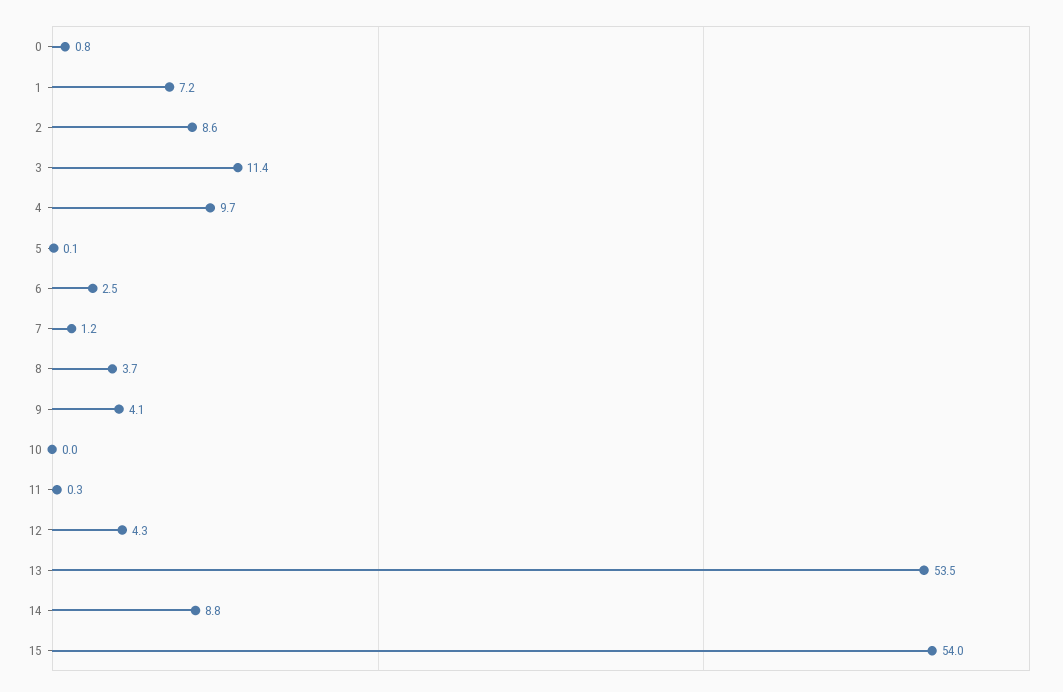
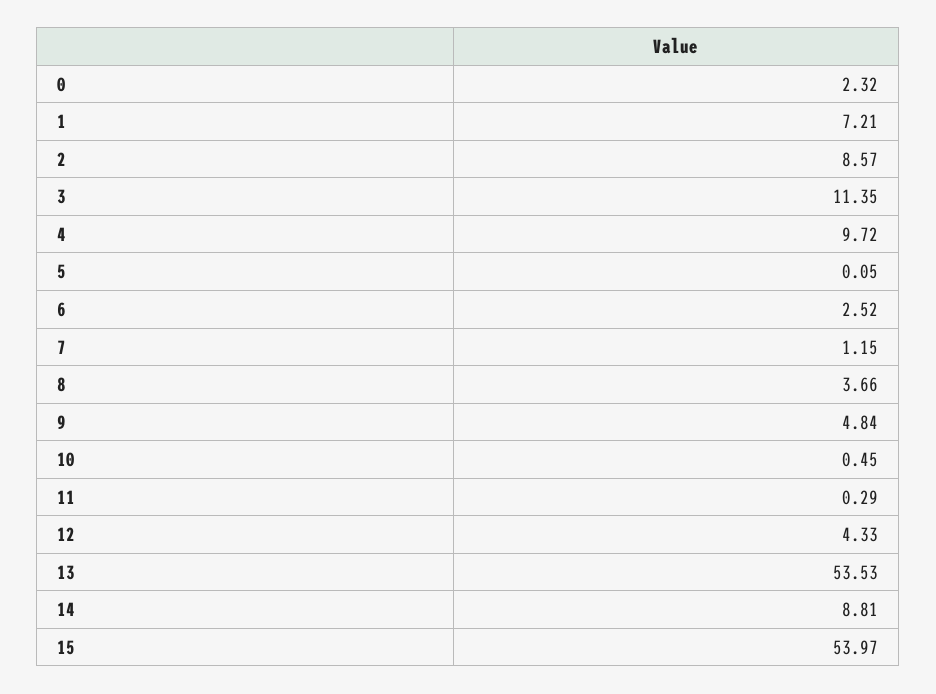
0: 0.8 -> 2.32
9: 4.1 -> 4.84
10: 0 -> 0.45

